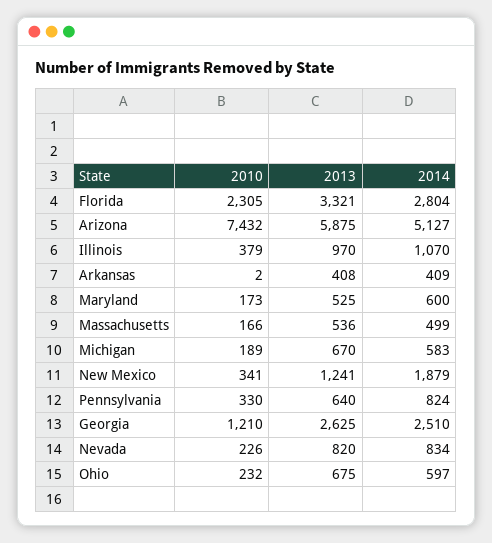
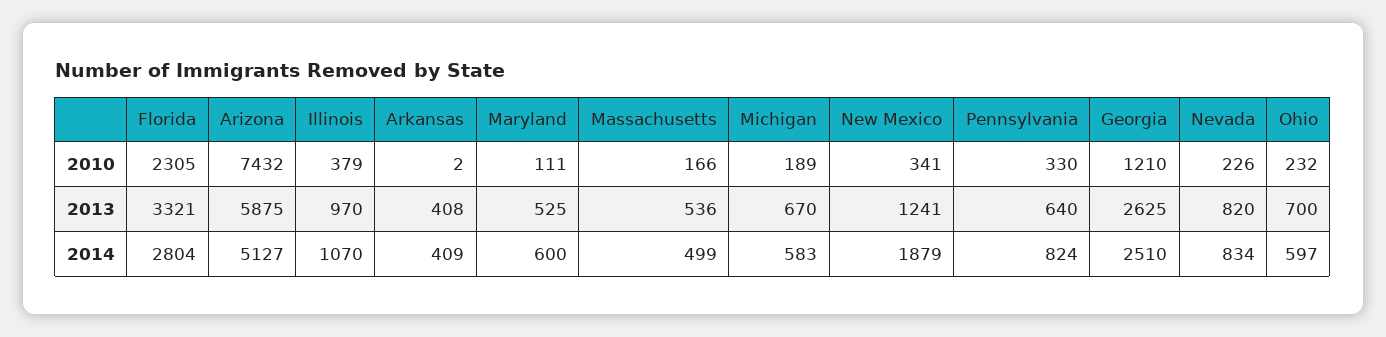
2010, Maryland: 173 -> 111
2013, Ohio: 675 -> 700

